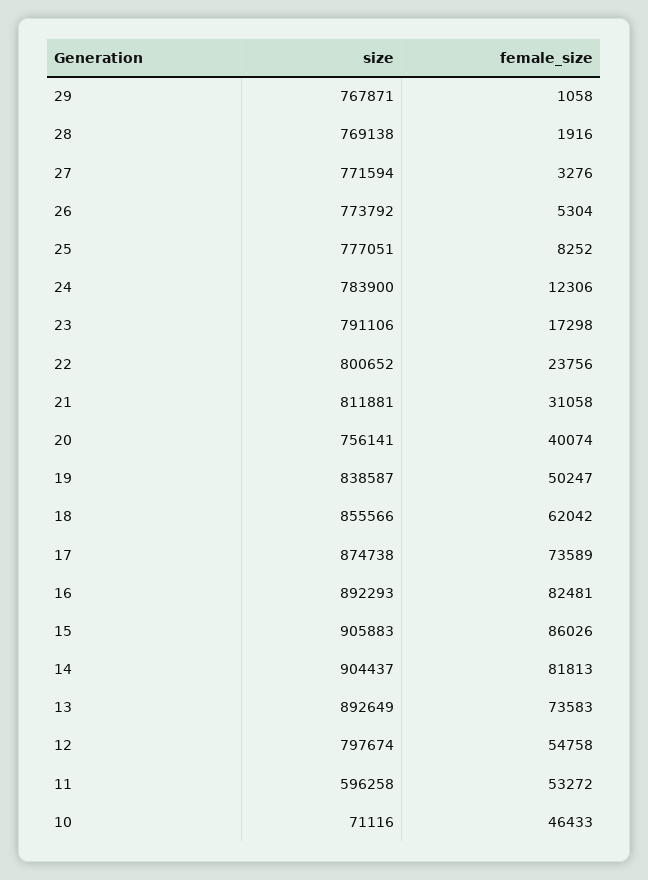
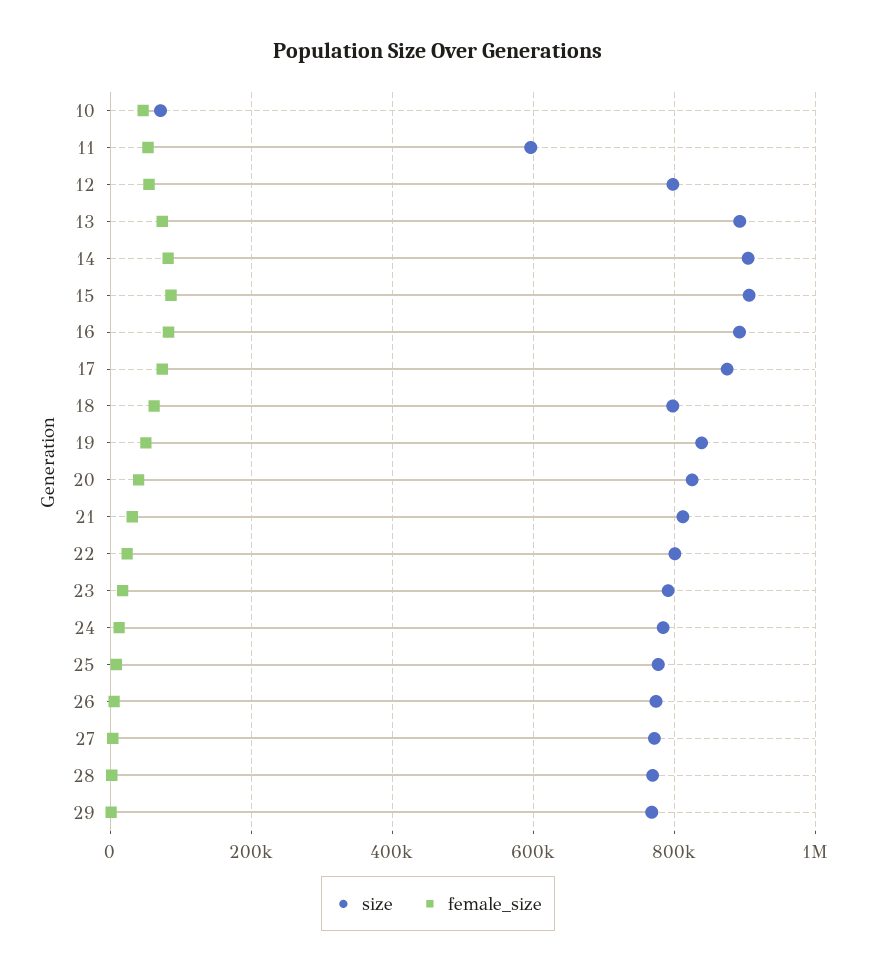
size, 20: 756141 -> 820000
size, 18: 855566 -> 800000

